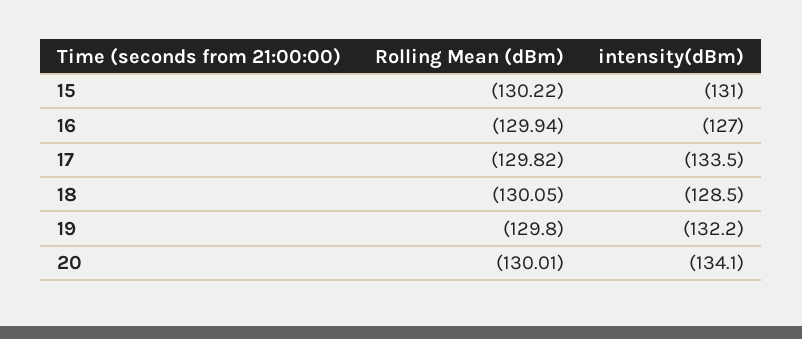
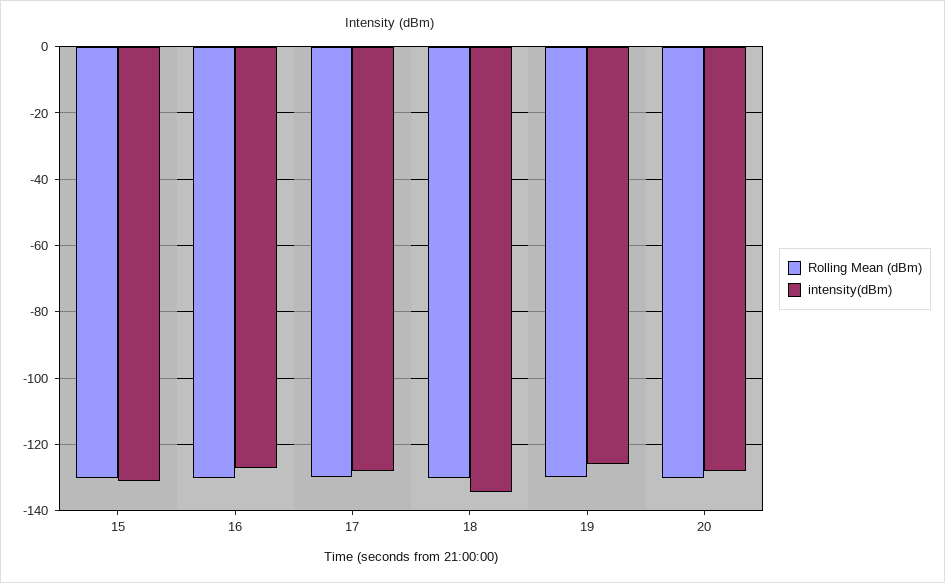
intensity(dBm), 17: -133.5 -> -128
intensity(dBm), 18: -128.5 -> -134
intensity(dBm), 19: -132.2 -> -126
intensity(dBm), 20: -134.1 -> -128

